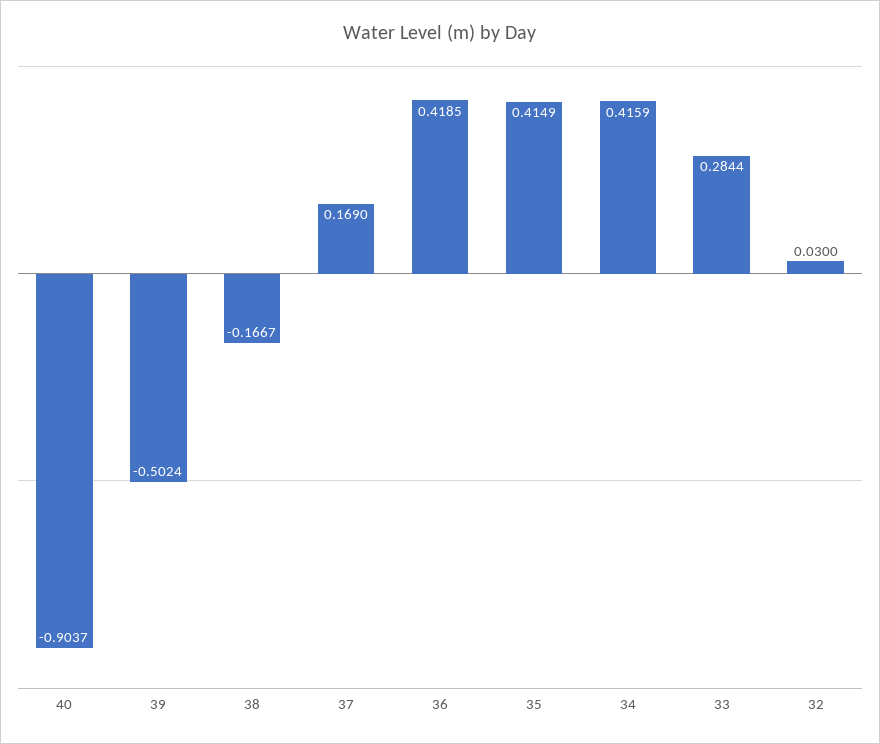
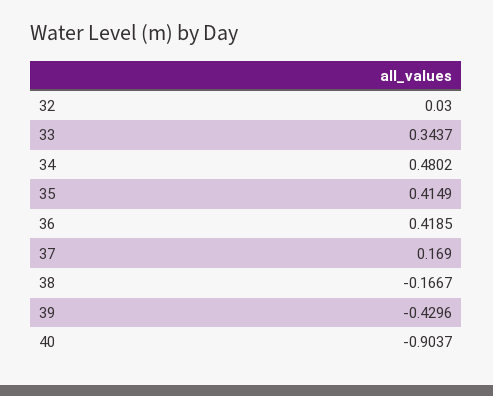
39: -0.5024 -> -0.4296
34: 0.4159 -> 0.4802
33: 0.2844 -> 0.3437

